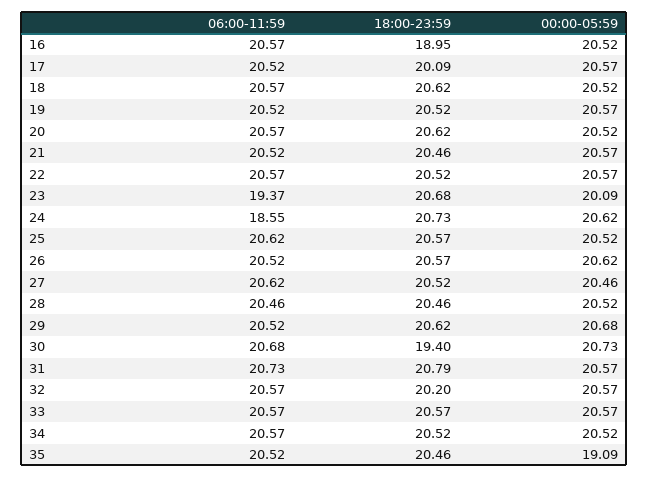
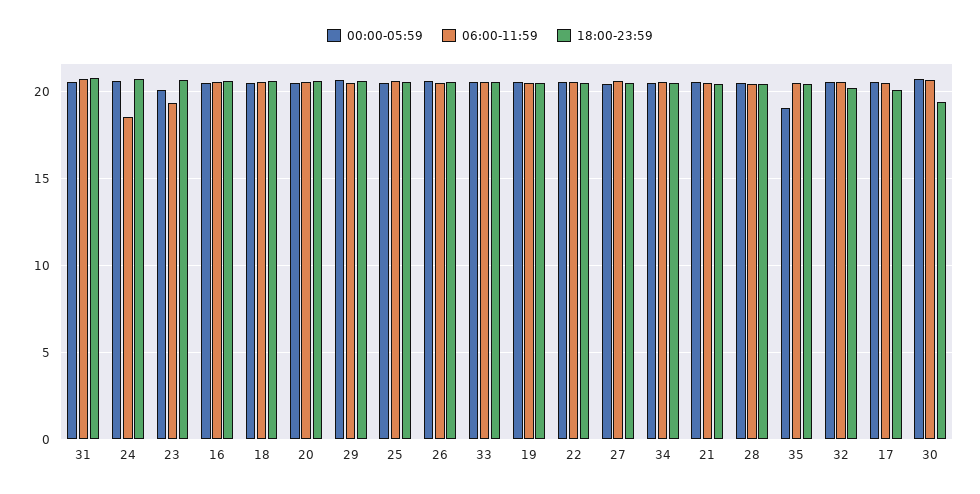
18:00-23:59, 16: 18.95 -> 20.5

